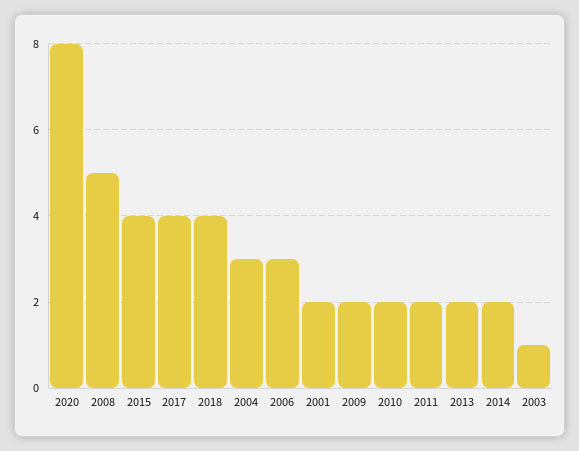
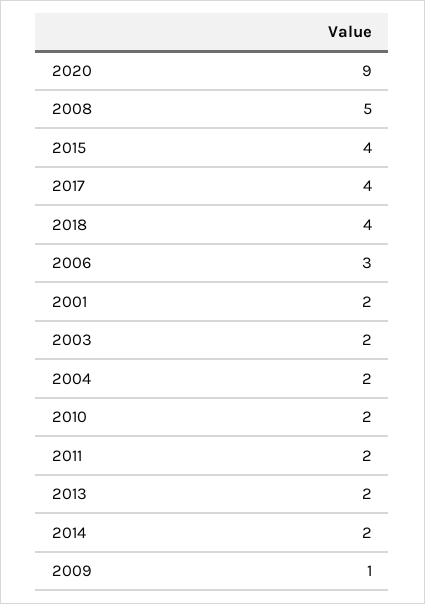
2020: 8 -> 9
2004: 3 -> 2
2009: 2 -> 1
2003: 1 -> 2

